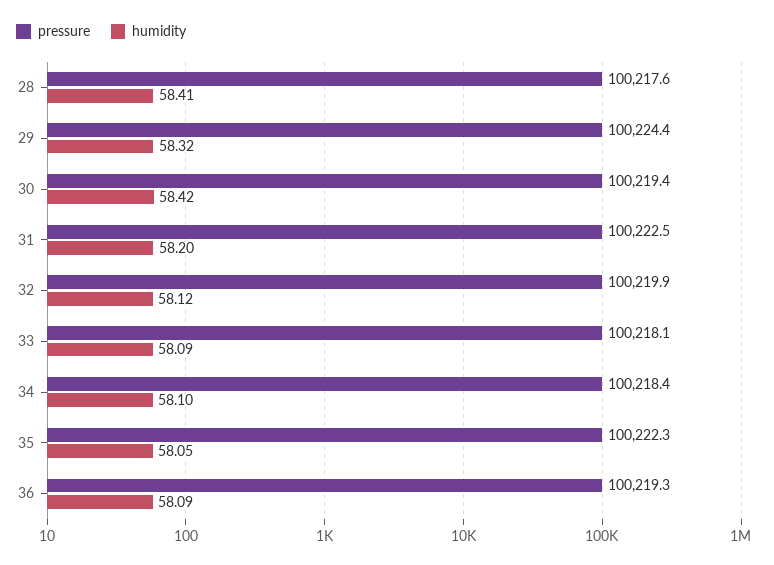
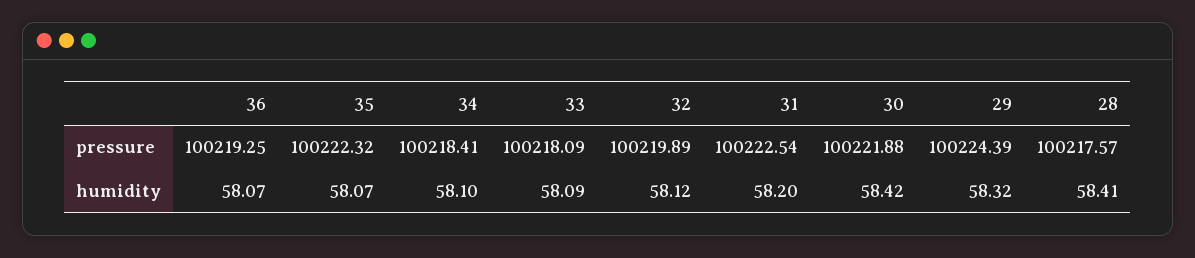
pressure, 30: 100219.4 -> 100221.88
humidity, 35: 58.05 -> 58.07
humidity, 36: 58.09 -> 58.07

